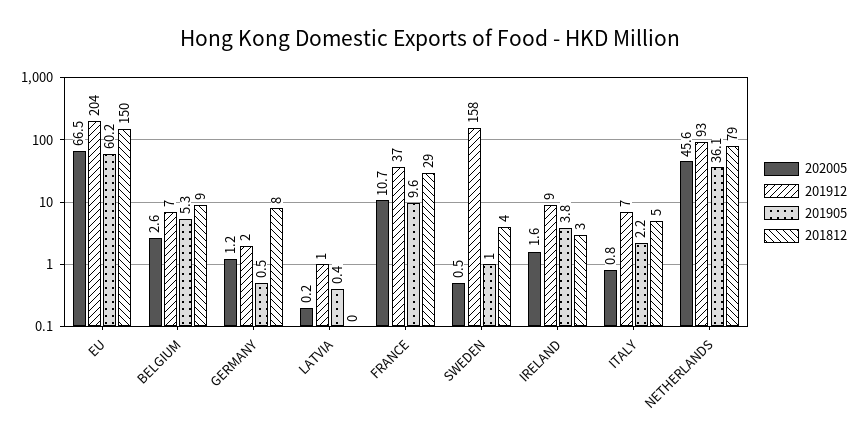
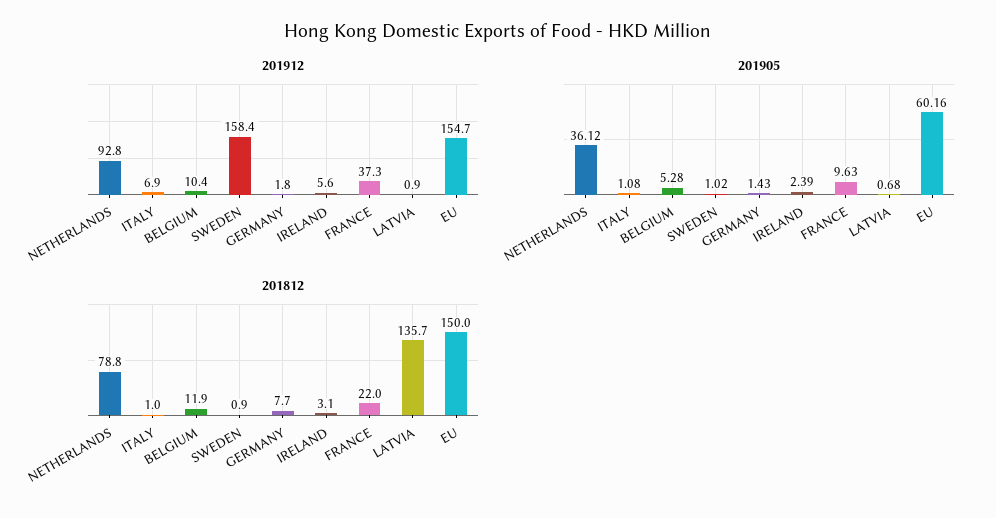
202005, EU: 66.5 -> none
201912, EU: 204 -> 154.7
202005, BELGIUM: 2.6 -> none
201912, BELGIUM: 7 -> 10.4
201812, BELGIUM: 9 -> 11.9
202005, GERMANY: 1.2 -> none
201905, GERMANY: 0.5 -> 1.43
202005, LATVIA: 0.2 -> none
201905, LATVIA: 0.4 -> 0.68
201812, LATVIA: 0 -> 135.7
202005, FRANCE: 10.7 -> none
201812, FRANCE: 29 -> 22
202005, SWEDEN: 0.5 -> none
201812, SWEDEN: 4 -> 0.9
202005, IRELAND: 1.6 -> none
201912, IRELAND: 9 -> 5.6
201905, IRELAND: 3.8 -> 2.39
202005, ITALY: 0.8 -> none
201905, ITALY: 2.2 -> 1.08
201812, ITALY: 5 -> 1
202005, NETHERLANDS: 45.6 -> none

